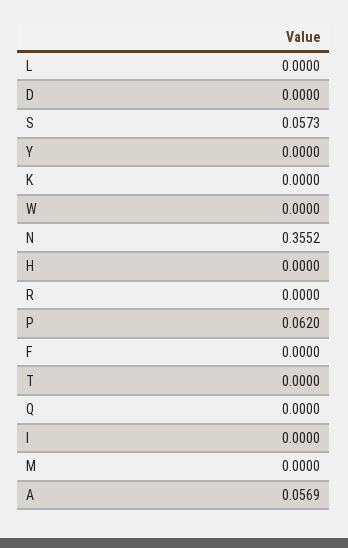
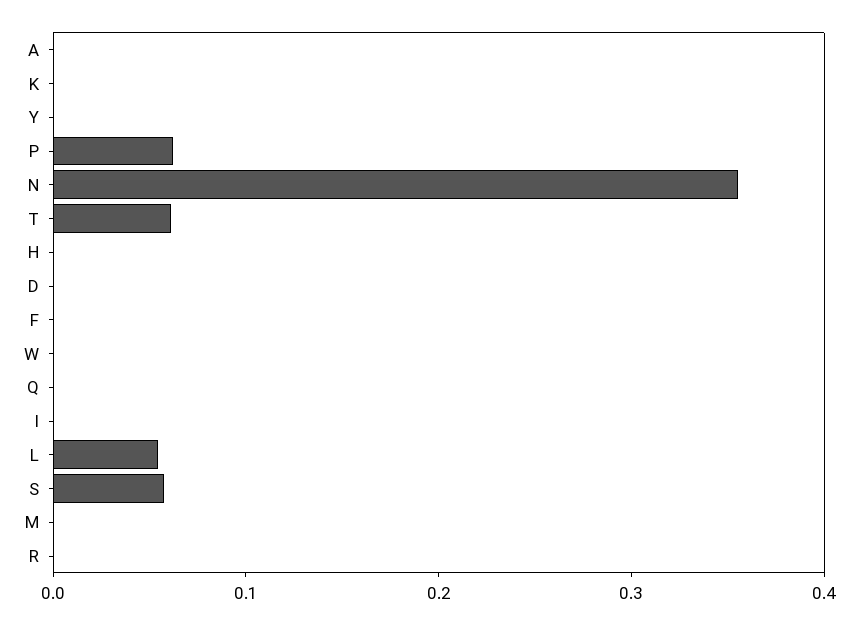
L: 0 -> 0.06
T: 0 -> 0.06
A: 0.0569 -> 0

